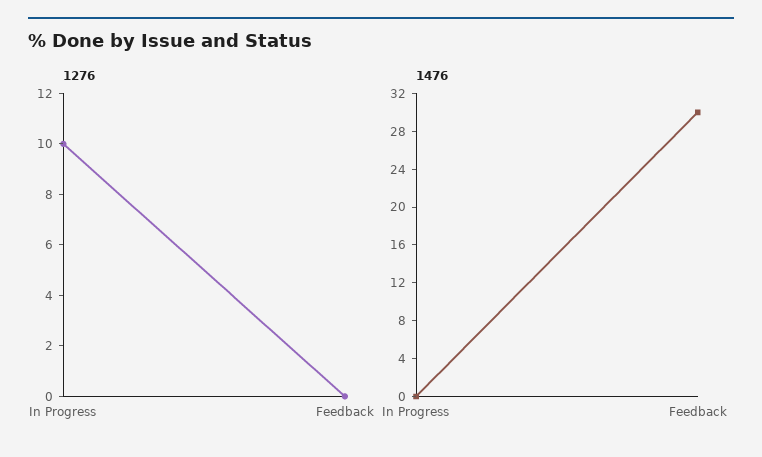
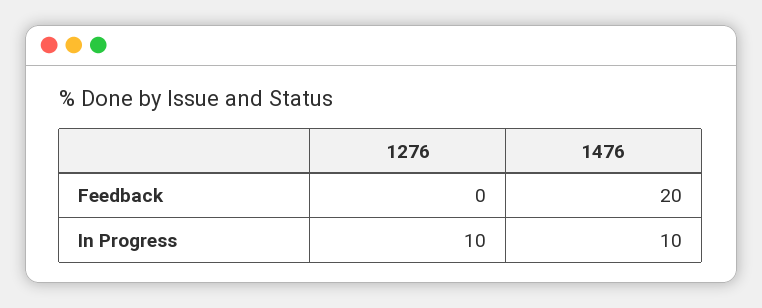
1476, In Progress: 0 -> 10
1476, Feedback: 30 -> 20

